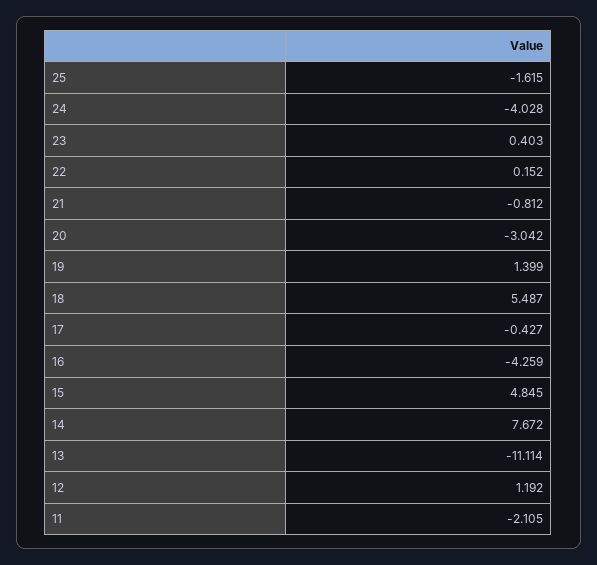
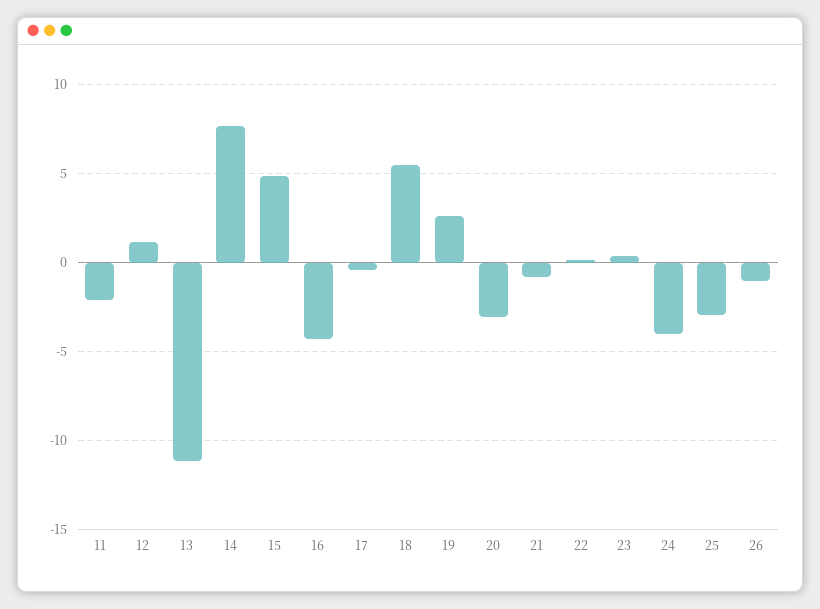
25: -1.615 -> -3
19: 1.399 -> 2.5
26: none -> -1

